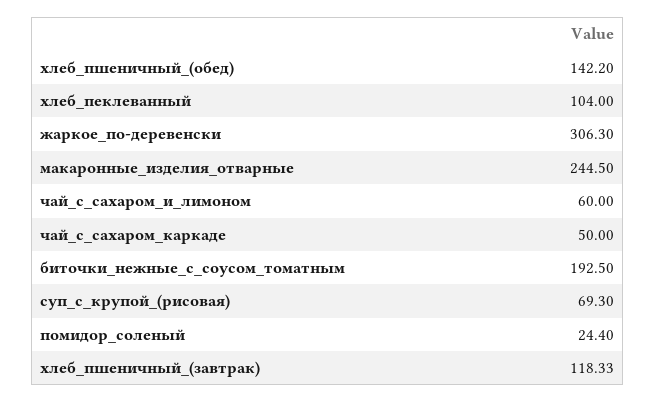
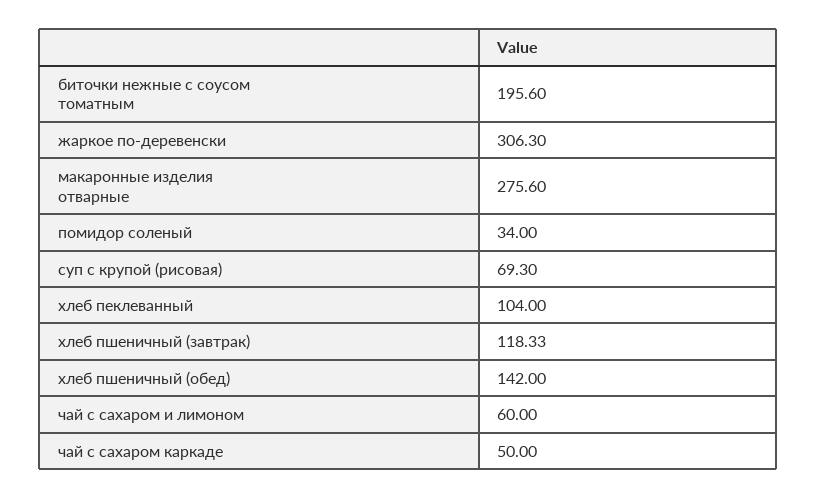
хлеб_пшеничный_(обед): 142.2 -> 142
макаронные_изделия_отварные: 244.5 -> 275.6
биточки_нежные_с_соусом_томатным: 192.5 -> 195.6
помидор_соленый: 24.4 -> 34

